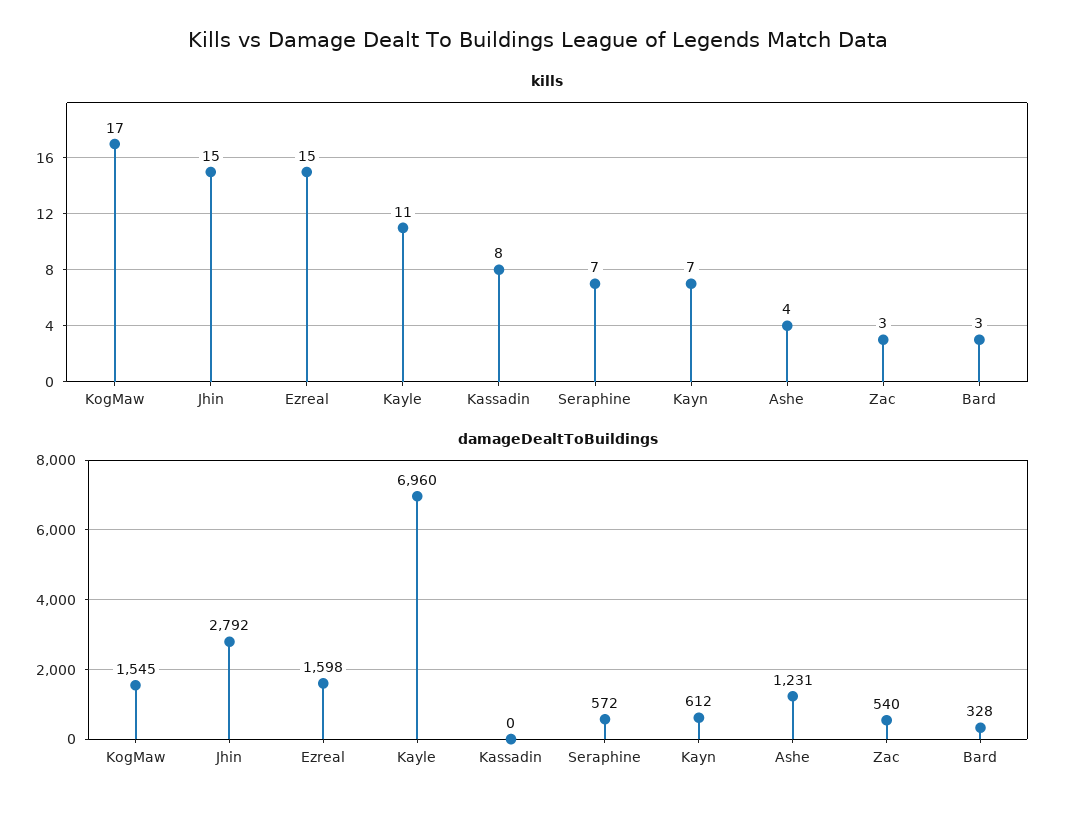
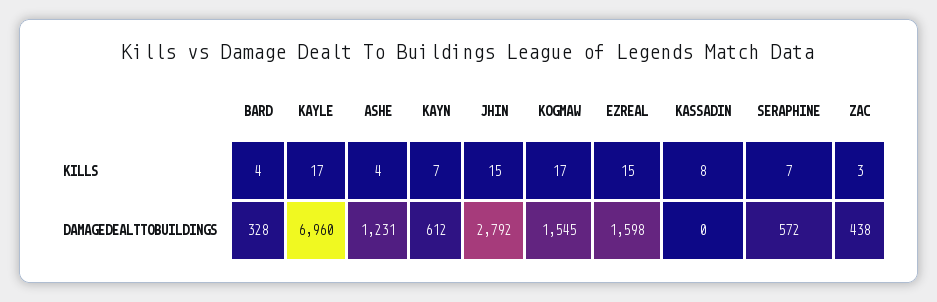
kills, Kayle: 11 -> 17
kills, Bard: 3 -> 4
damageDealtToBuildings, Zac: 540 -> 438

